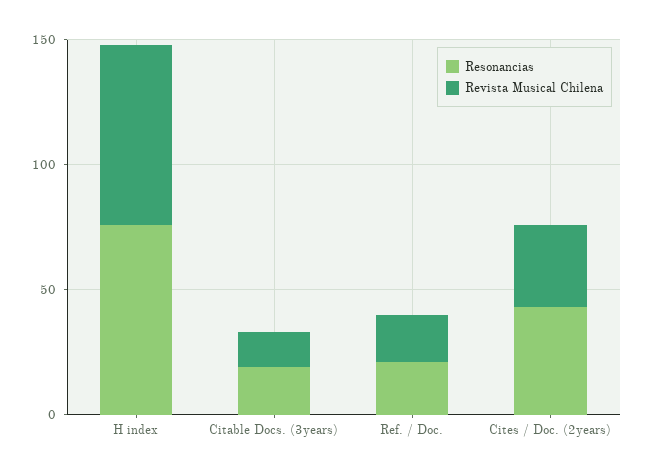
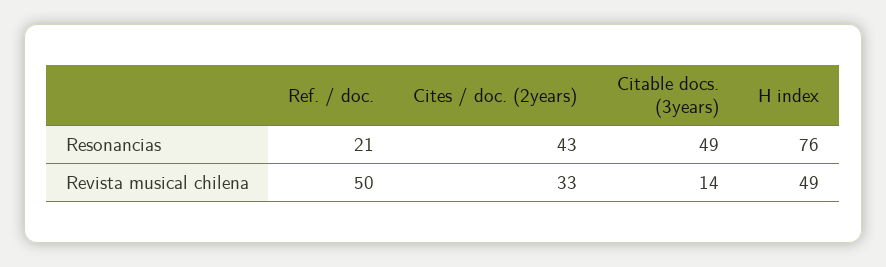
Revista Musical Chilena, H index: 70 -> 49
Resonancias, Citable Docs. (3years): 20 -> 49
Revista Musical Chilena, Ref. / Doc.: 20 -> 50

